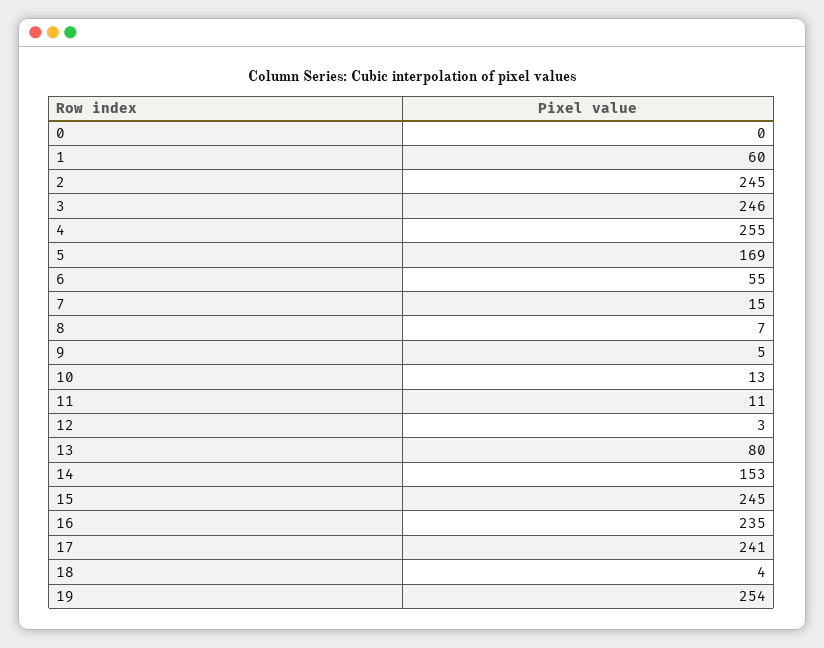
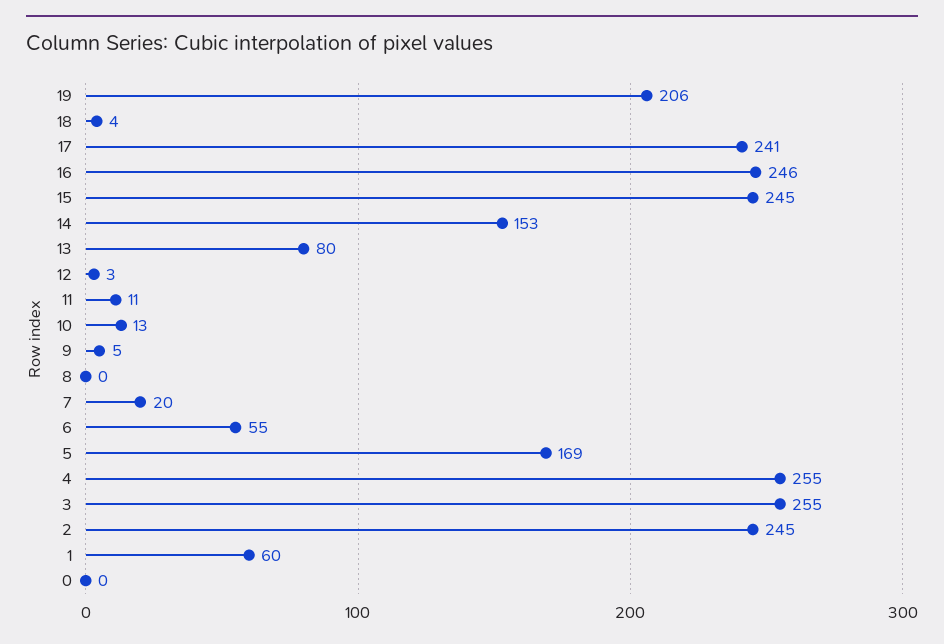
3: 246 -> 255
7: 15 -> 20
8: 7 -> 0
16: 235 -> 246
19: 254 -> 206

